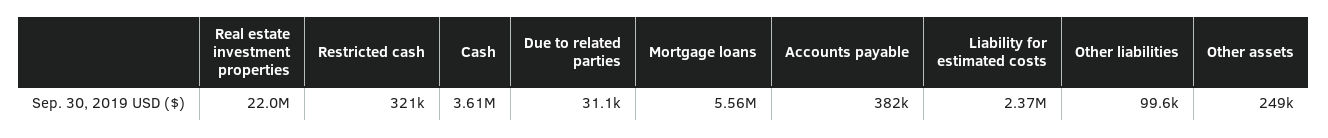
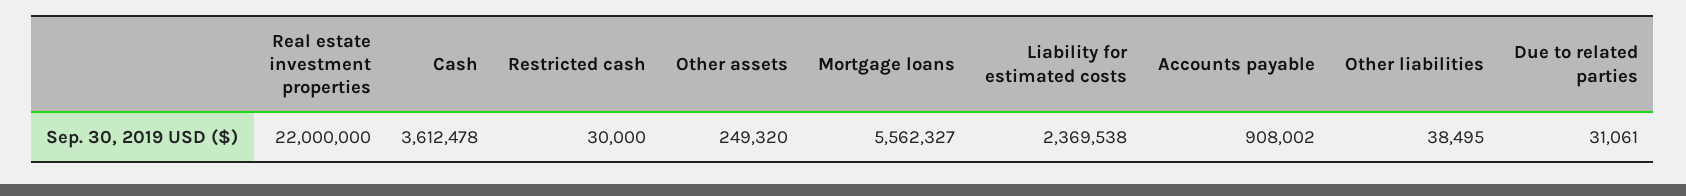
Restricted cash: 321000 -> 30000
Accounts payable: 382000 -> 908002
Other liabilities: 99600 -> 38495

